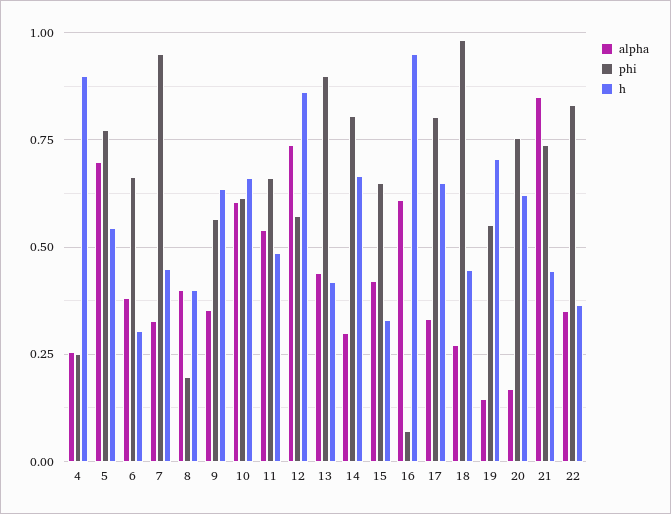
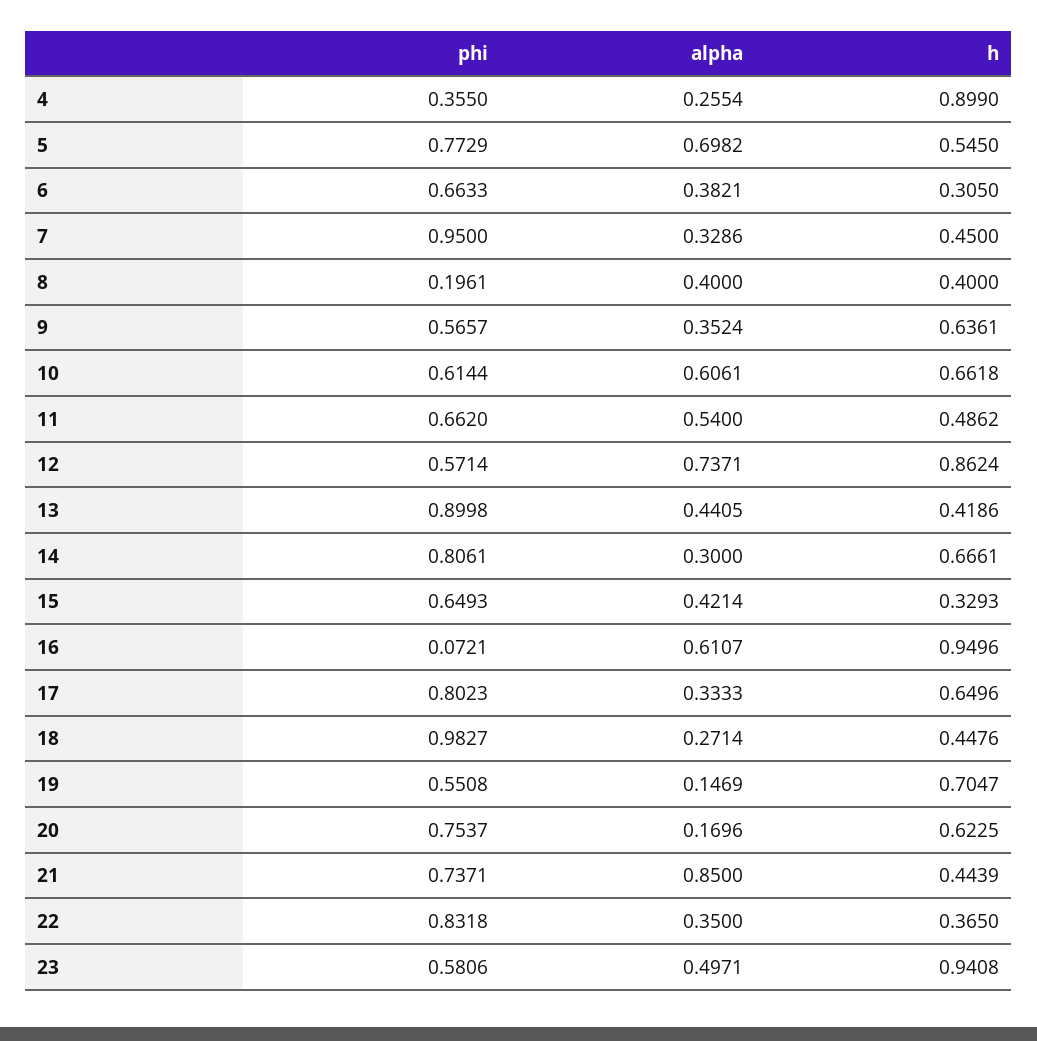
phi, 4: 0.25 -> 0.355
phi, 23: none -> 0.5806
alpha, 23: none -> 0.4971
h, 23: none -> 0.9408

